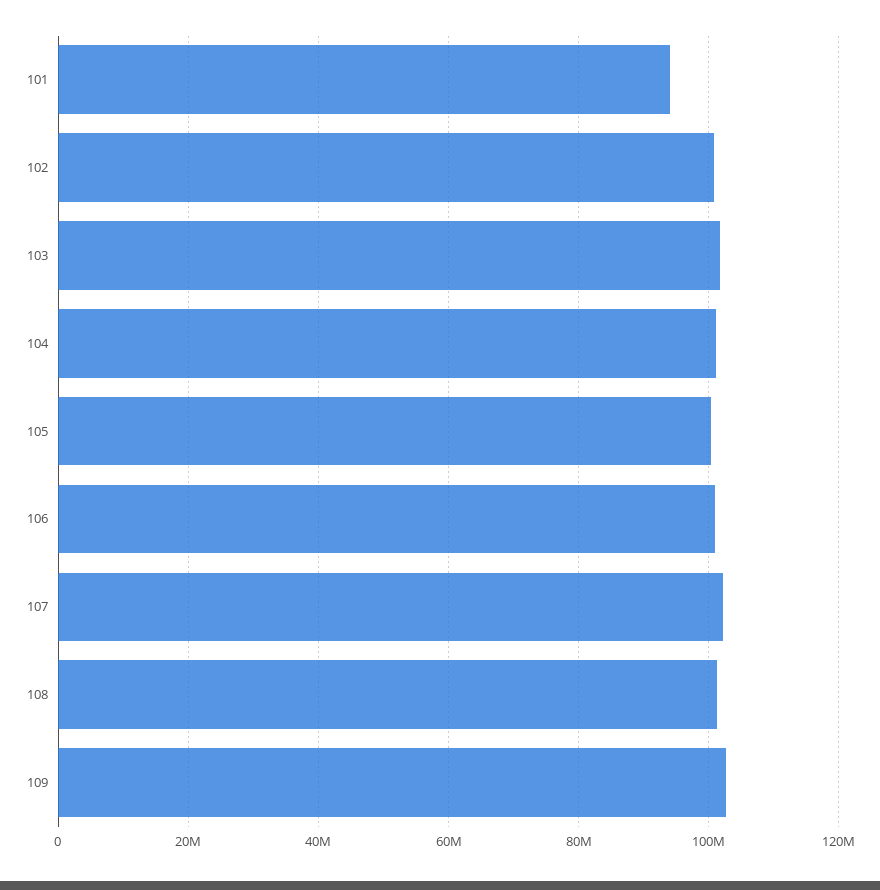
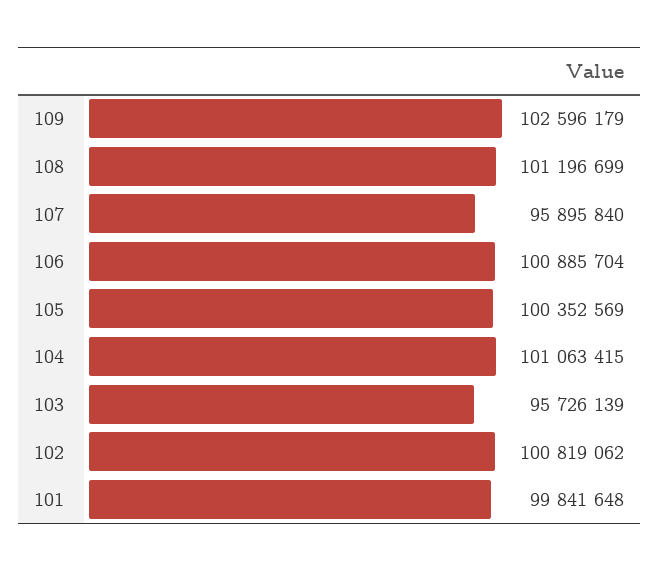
101: 94000000 -> 99841648
103: 102000000 -> 95726139
107: 102000000 -> 95895840

